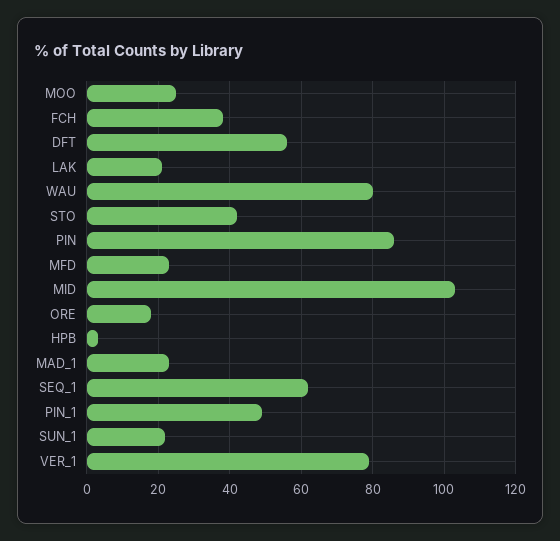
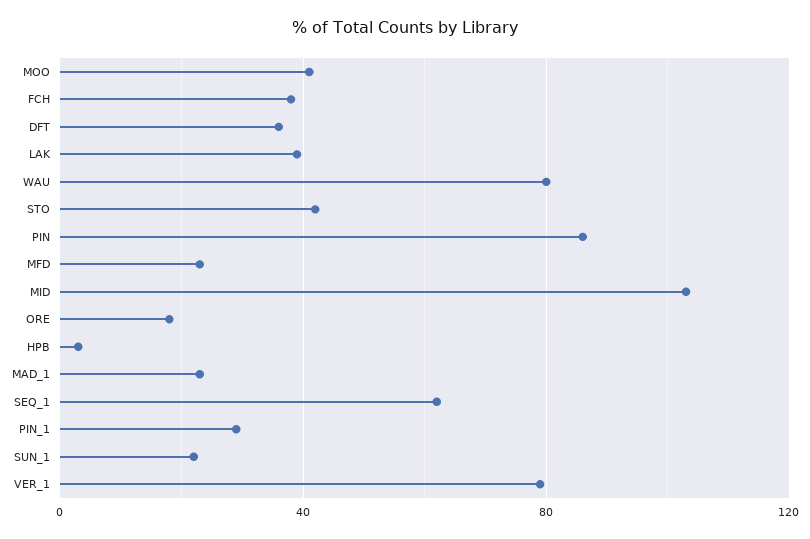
MOO: 25 -> 40
DFT: 55 -> 35
LAK: 20 -> 40
PIN_1: 50 -> 30

